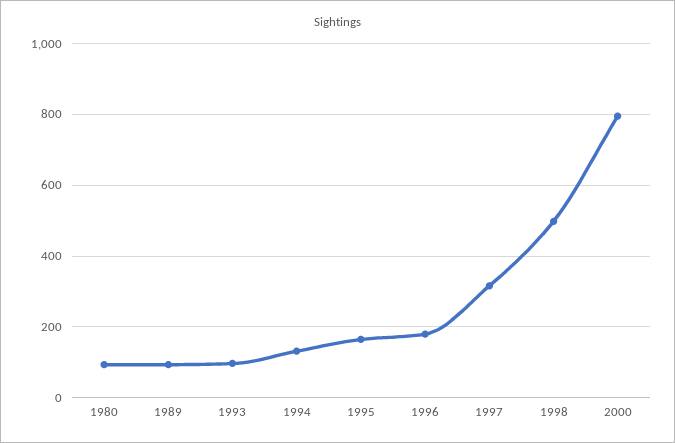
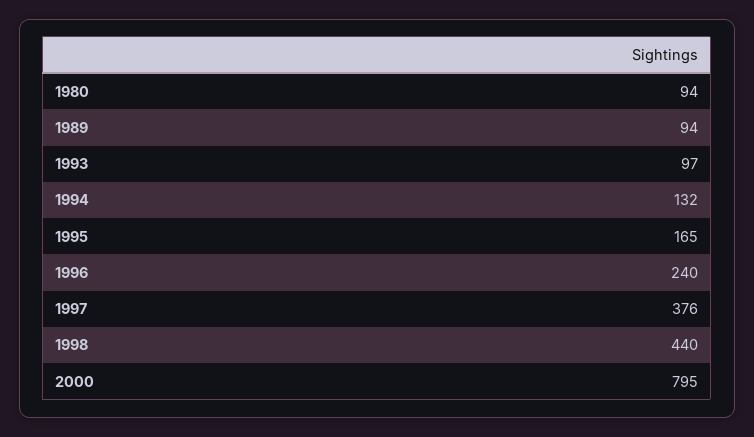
1996: 180 -> 240
1997: 320 -> 376
1998: 500 -> 440

